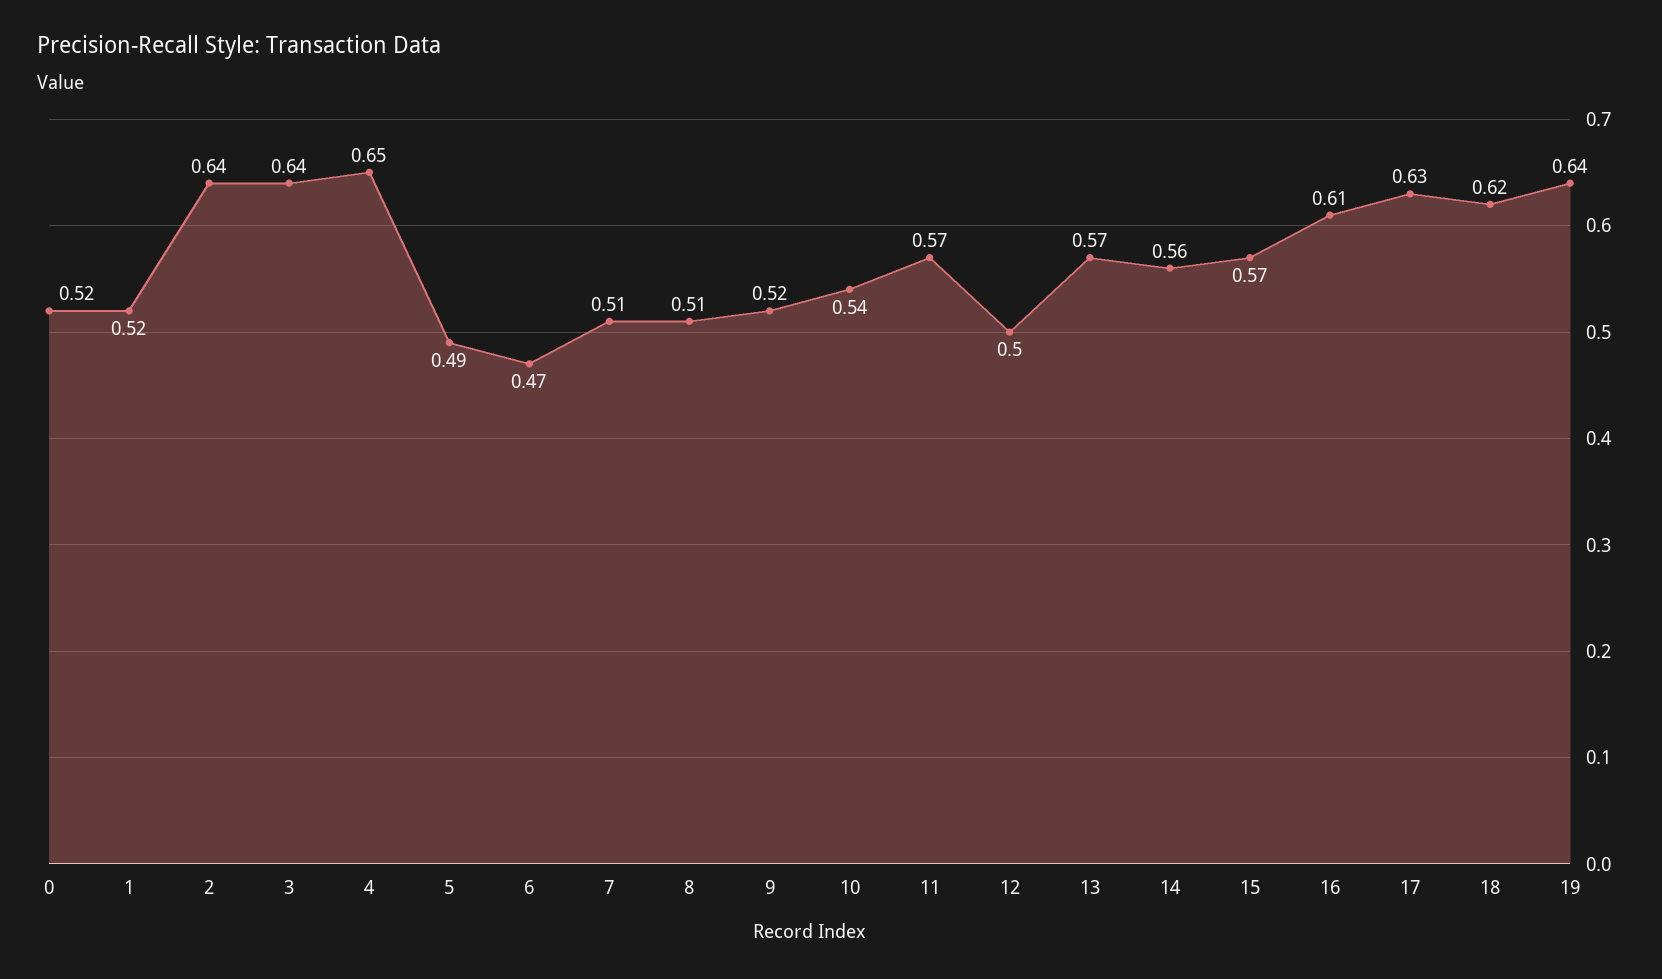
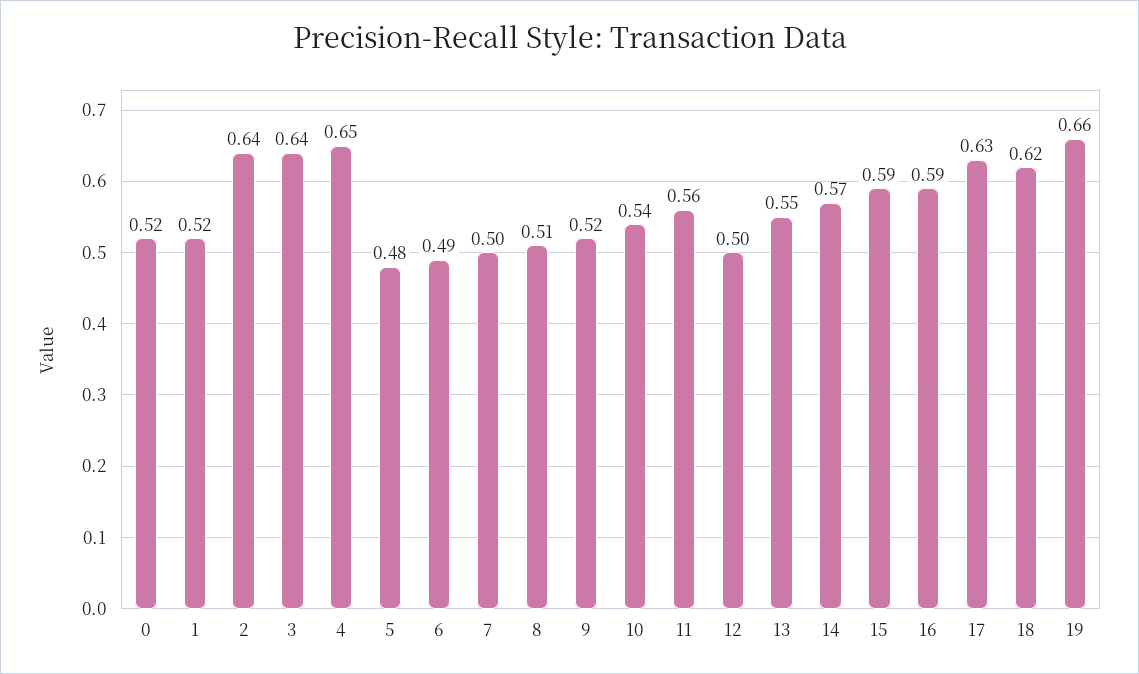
5: 0.49 -> 0.48
6: 0.47 -> 0.49
7: 0.51 -> 0.5
11: 0.57 -> 0.56
13: 0.57 -> 0.55
14: 0.56 -> 0.57
15: 0.57 -> 0.59
16: 0.61 -> 0.59
19: 0.64 -> 0.66

